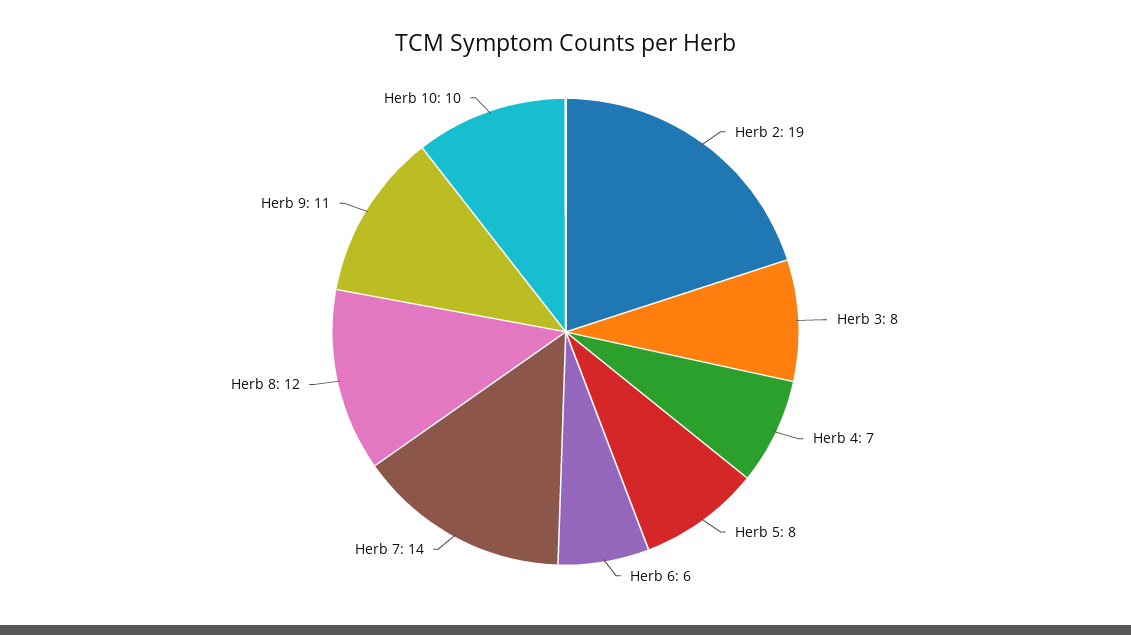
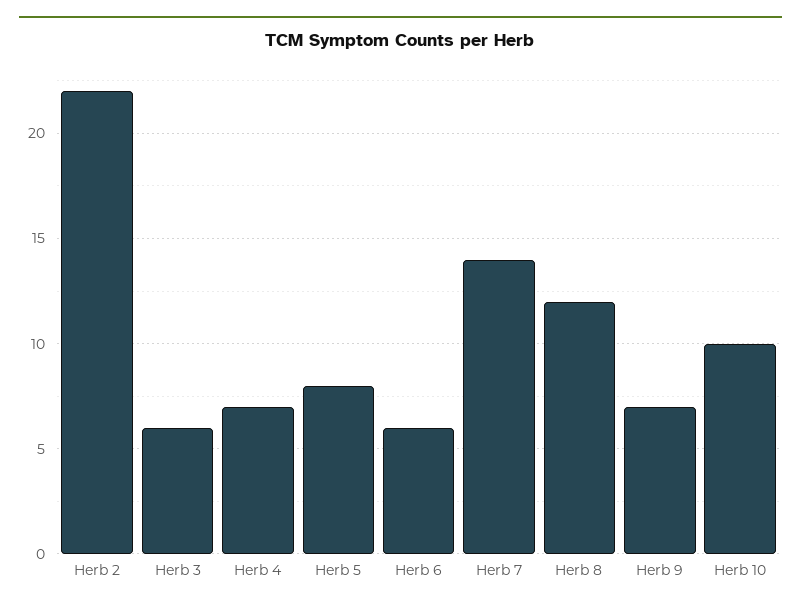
Herb 2: 19 -> 22
Herb 3: 8 -> 6
Herb 9: 11 -> 7

